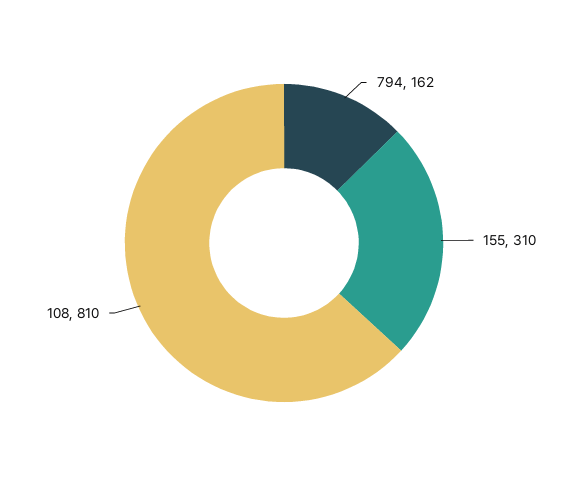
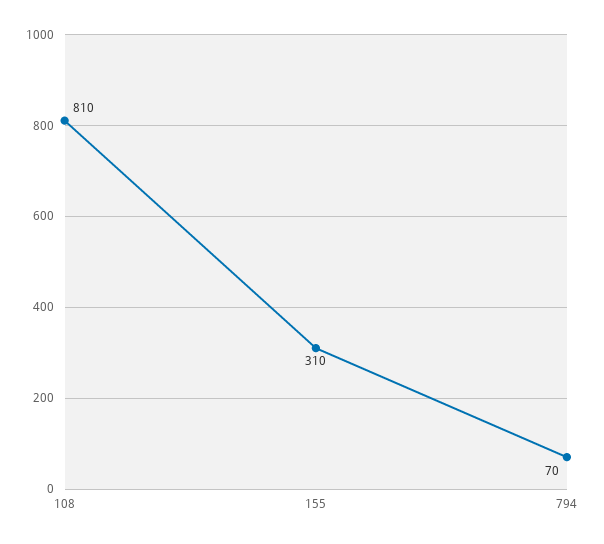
794: 162 -> 70

